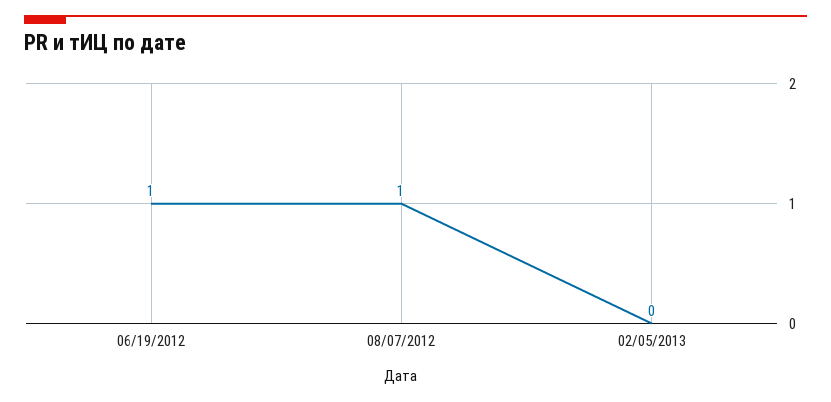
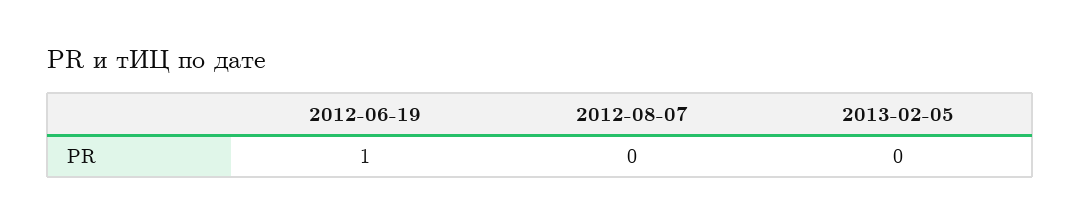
08/07/2012: 1 -> 0

